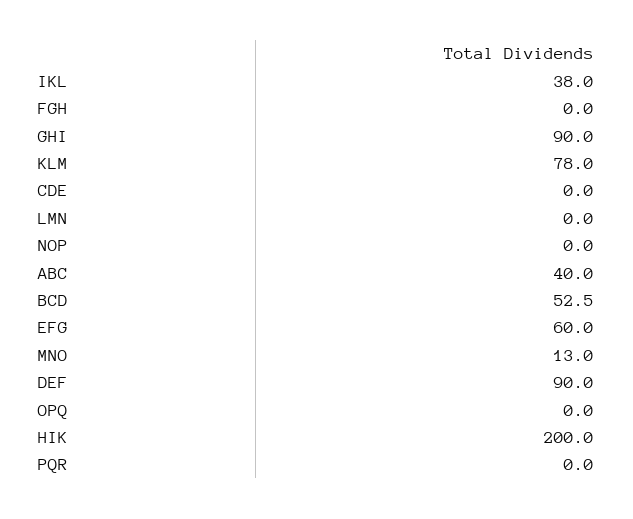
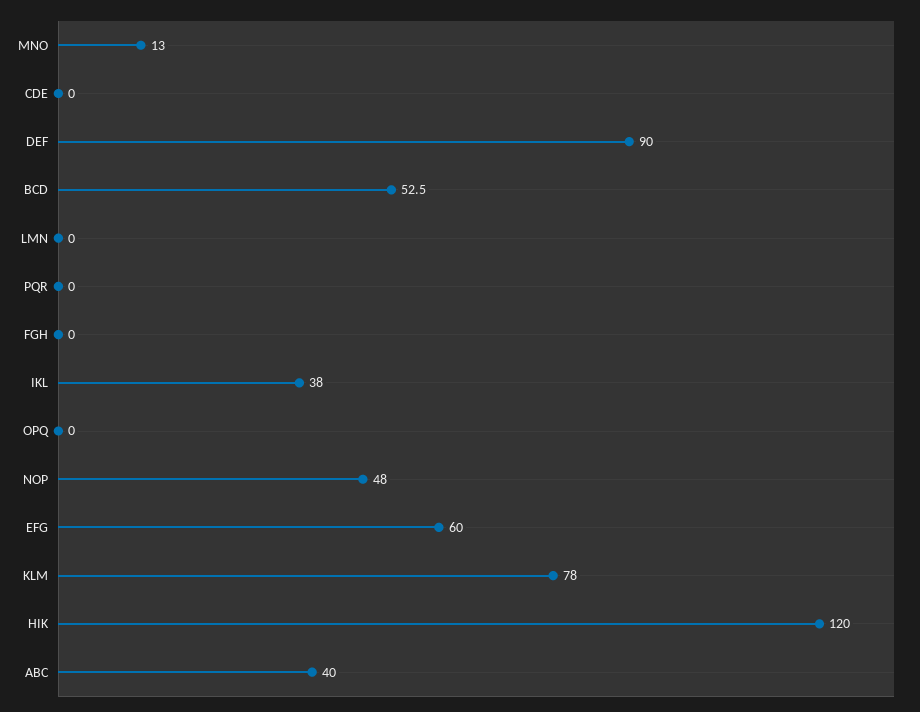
GHI: 90 -> none
NOP: 0 -> 48
HIK: 200 -> 120

